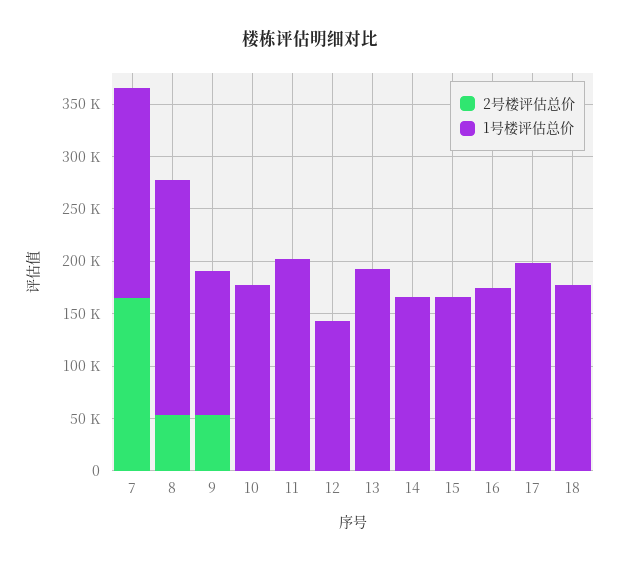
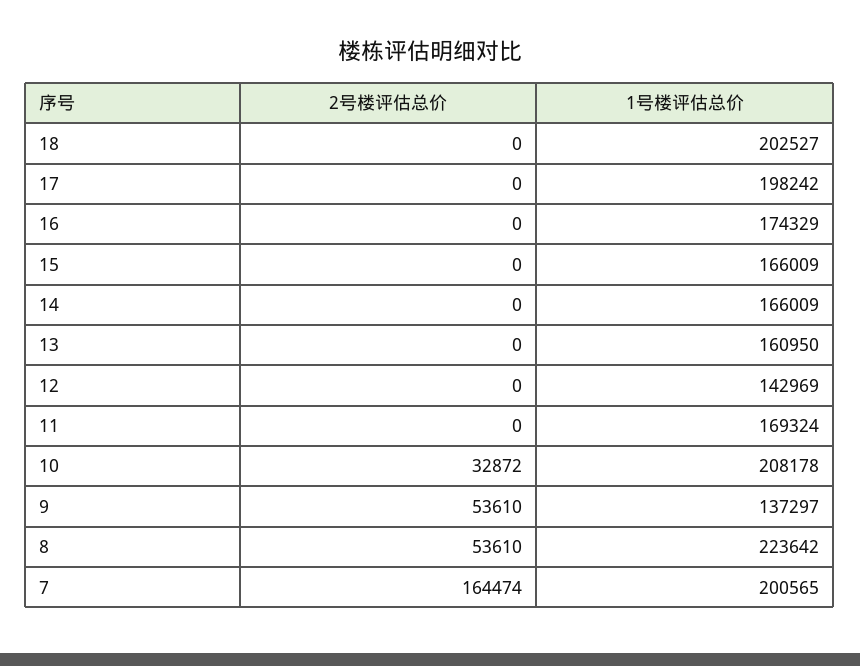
2号楼评估总价, 10: 0 -> 32872
1号楼评估总价, 10: 180000 -> 208178
1号楼评估总价, 11: 200000 -> 169324
1号楼评估总价, 13: 190000 -> 160950
1号楼评估总价, 18: 180000 -> 202527

